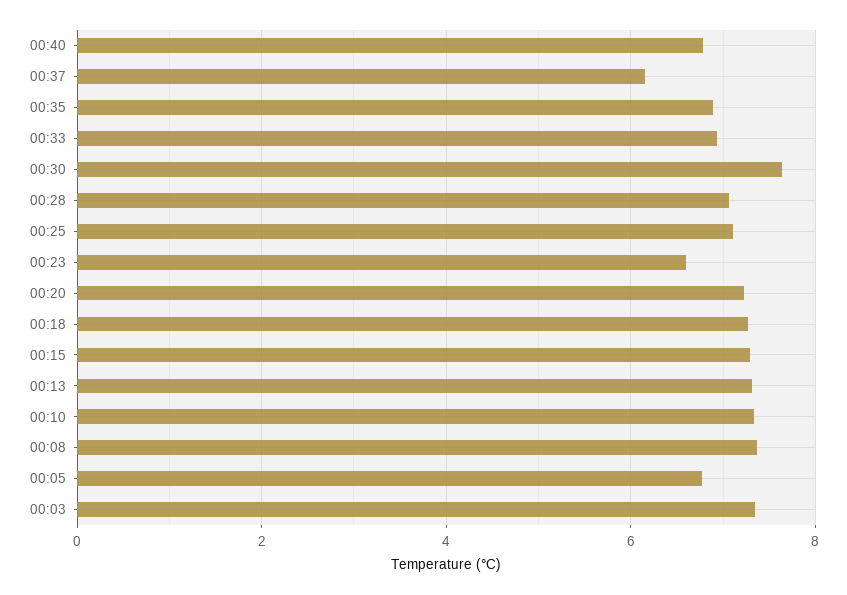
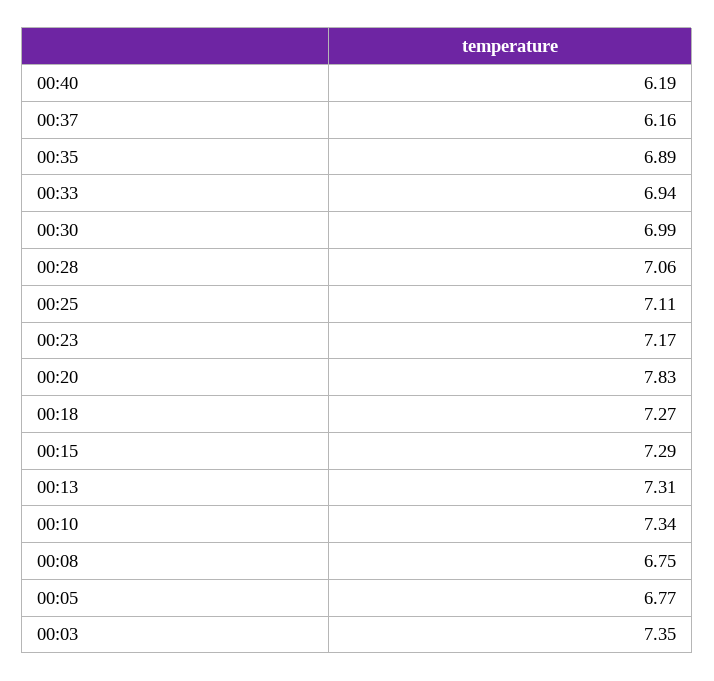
00:40: 6.8 -> 6.19
00:30: 7.6 -> 6.99
00:23: 6.6 -> 7.17
00:20: 7.2 -> 7.83
00:08: 7.4 -> 6.75

